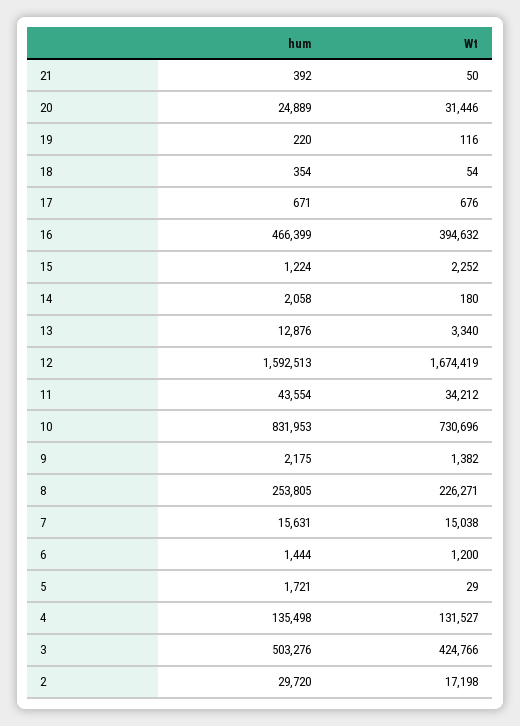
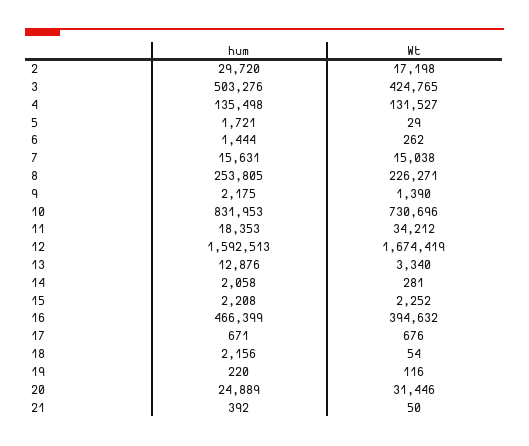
hum, 18: 354 -> 2156
hum, 15: 1224 -> 2208
Wt, 14: 180 -> 281
hum, 11: 43554 -> 18353
Wt, 9: 1382 -> 1390
Wt, 6: 1200 -> 262
Wt, 3: 424766 -> 424765

